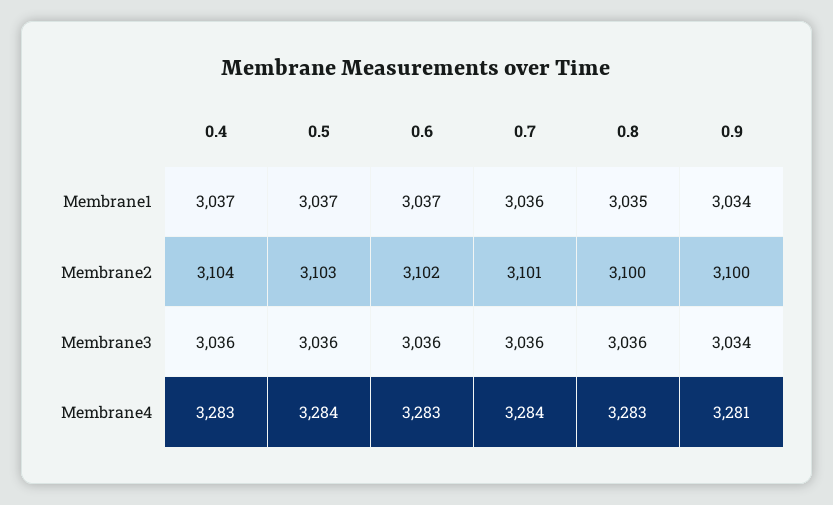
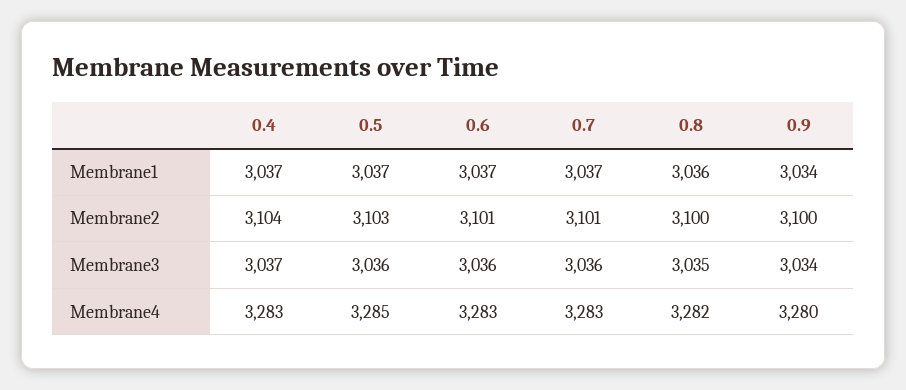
0.7, Membrane1: 3036 -> 3037
0.8, Membrane1: 3035 -> 3036
0.6, Membrane2: 3102 -> 3101
0.4, Membrane3: 3036 -> 3037
0.8, Membrane3: 3036 -> 3035
0.5, Membrane4: 3284 -> 3285
0.7, Membrane4: 3284 -> 3283
0.8, Membrane4: 3283 -> 3282
0.9, Membrane4: 3281 -> 3280

